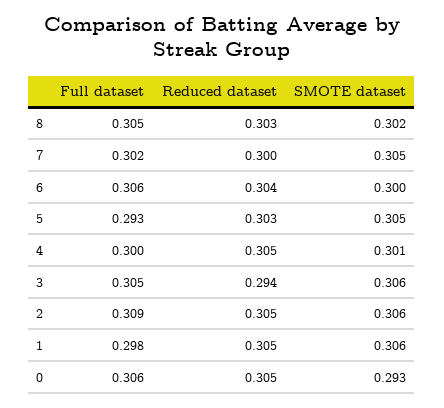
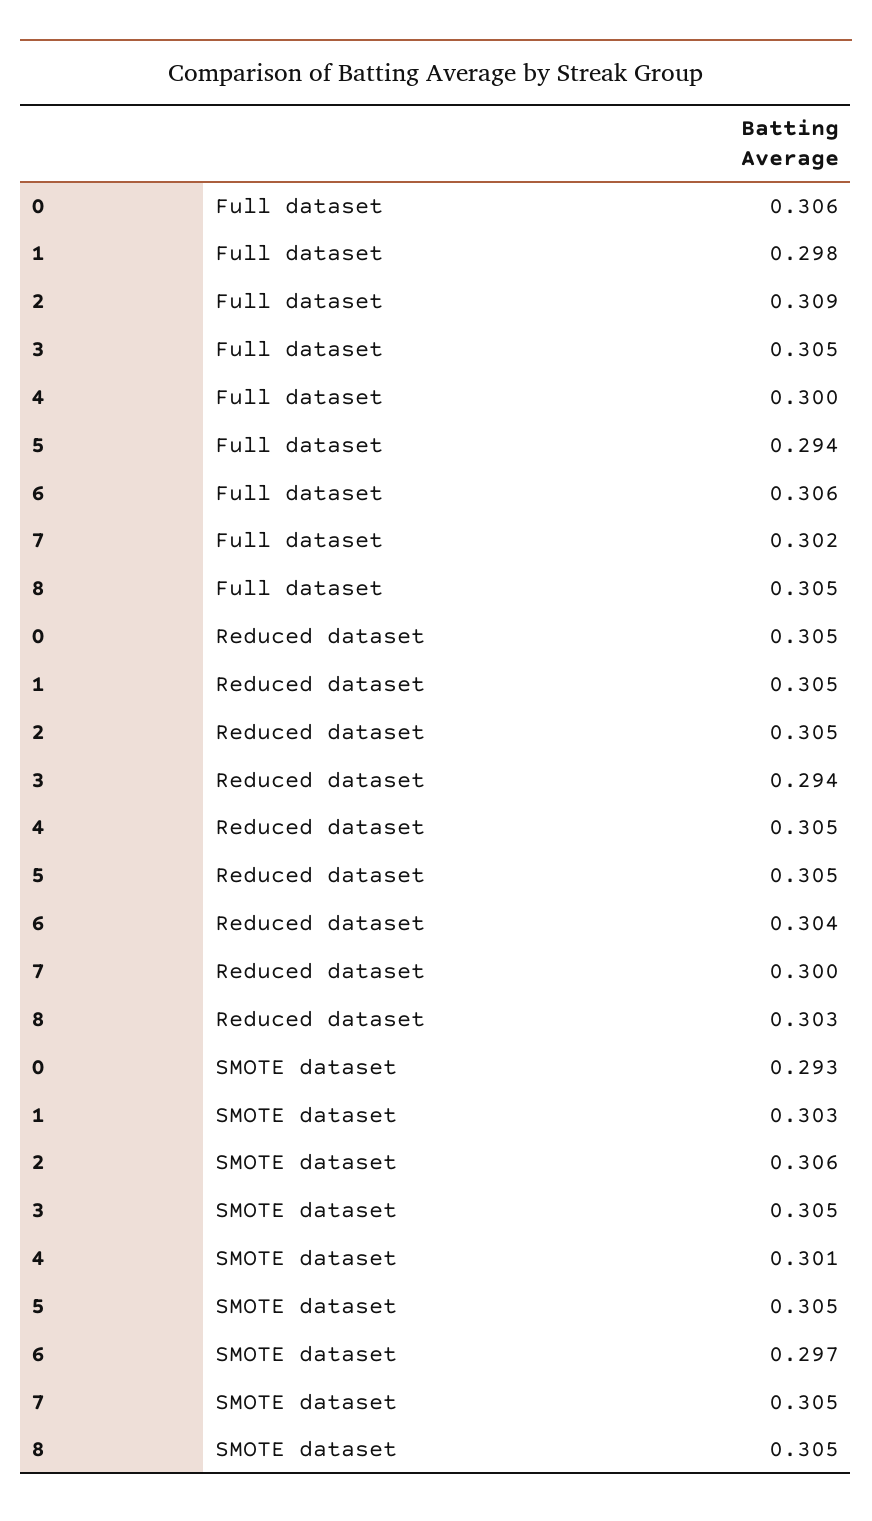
SMOTE dataset, 8: 0.302 -> 0.305
SMOTE dataset, 6: 0.3 -> 0.297
Full dataset, 5: 0.293 -> 0.294
Reduced dataset, 5: 0.303 -> 0.305
SMOTE dataset, 3: 0.306 -> 0.305
SMOTE dataset, 1: 0.306 -> 0.303

